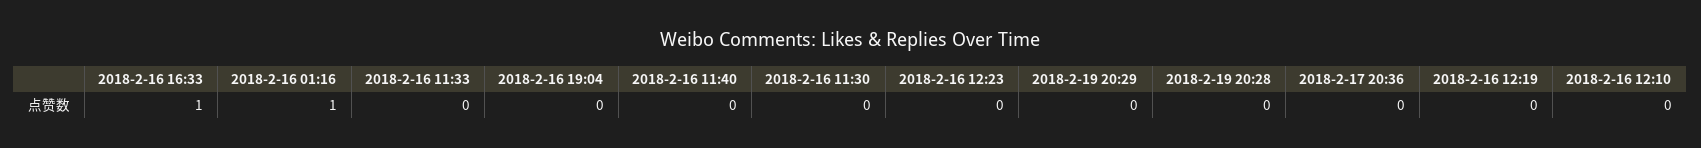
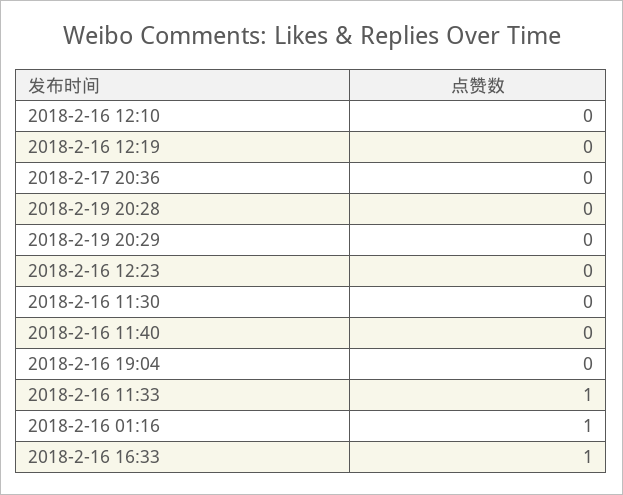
2018-2-16 11:33: 0 -> 1

